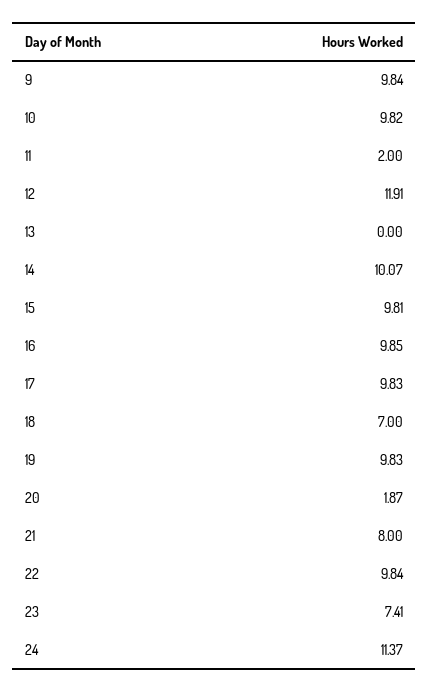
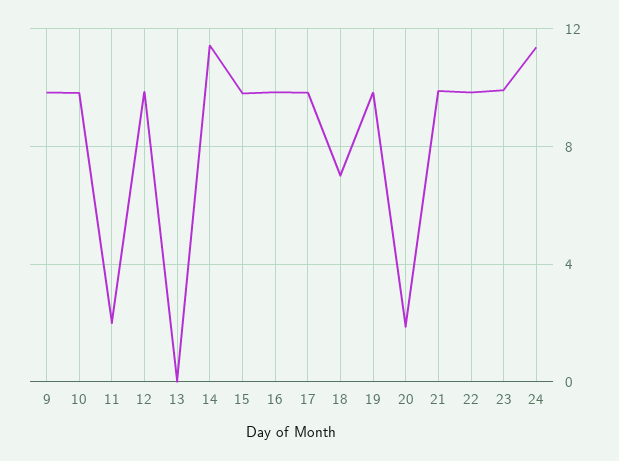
12: 11.91 -> 10
14: 10.07 -> 11.5
21: 8 -> 10
23: 7.41 -> 10

